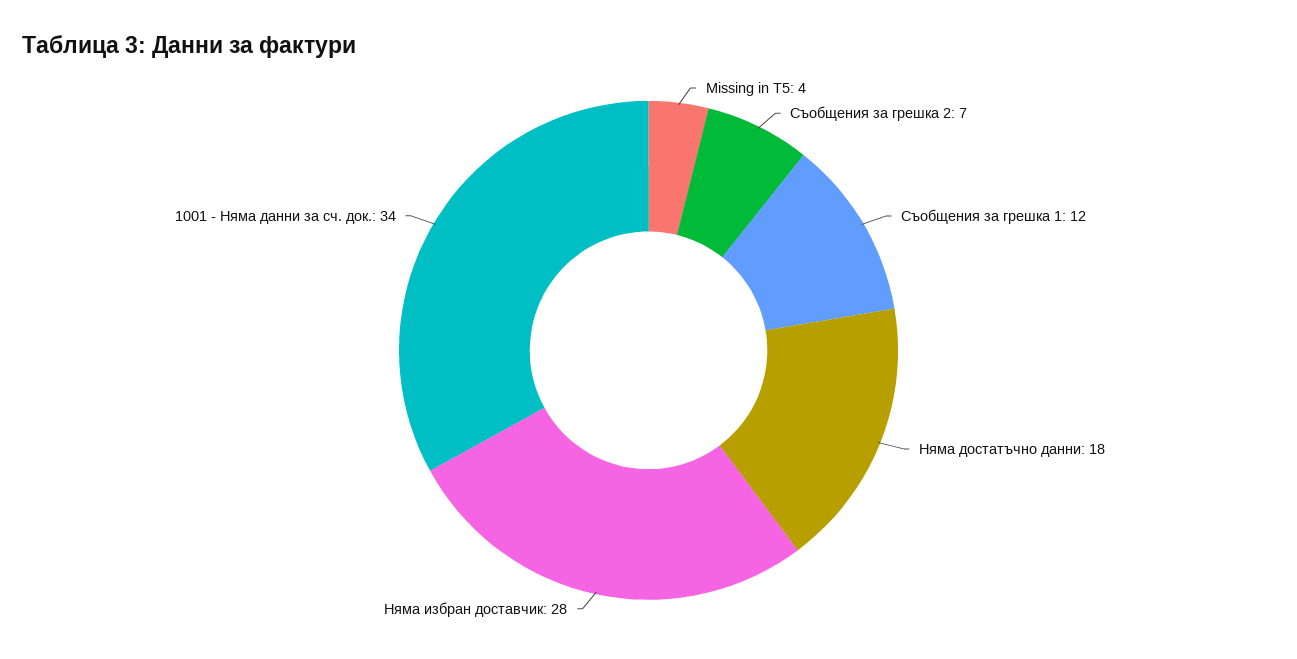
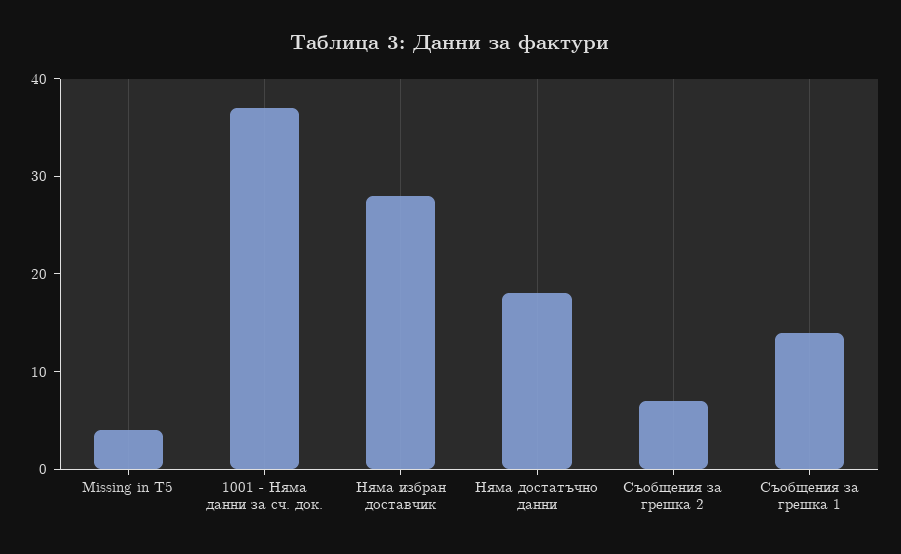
Съобщения за грешка 1: 12 -> 14
1001 - Няма данни за сч. док.: 34 -> 37

